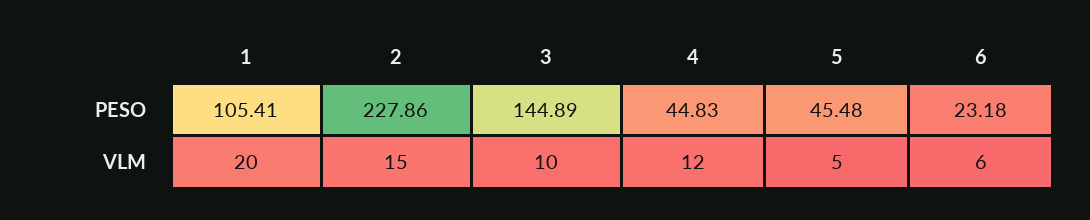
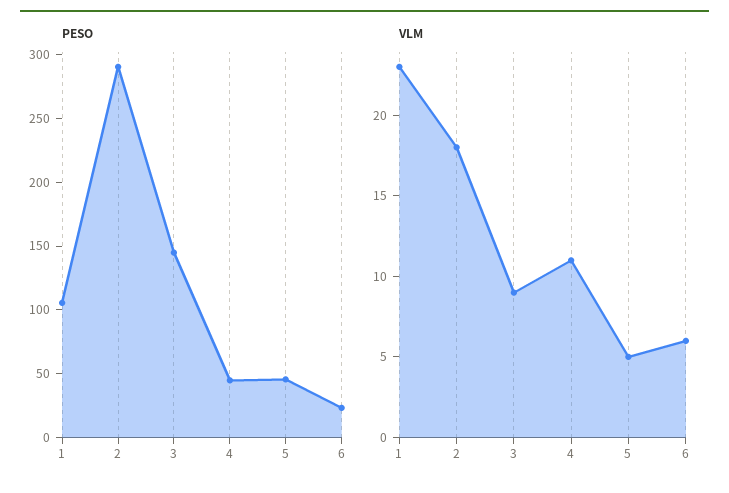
PESO, 2: 227.86 -> 290
VLM, 1: 20 -> 23
VLM, 2: 15 -> 18
VLM, 3: 10 -> 9
VLM, 4: 12 -> 11

